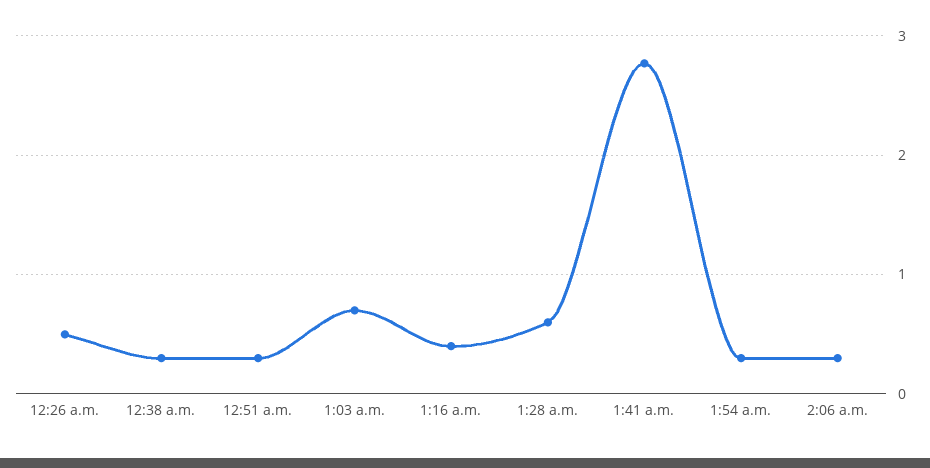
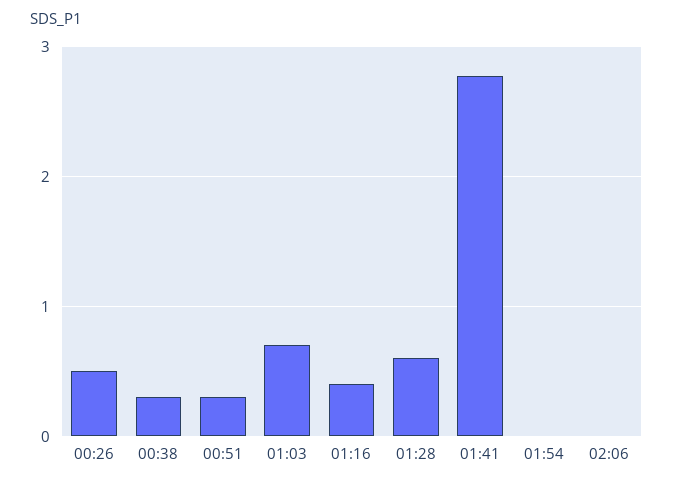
1:54 a.m.: 0.3 -> 0
2:06 a.m.: 0.3 -> 0

